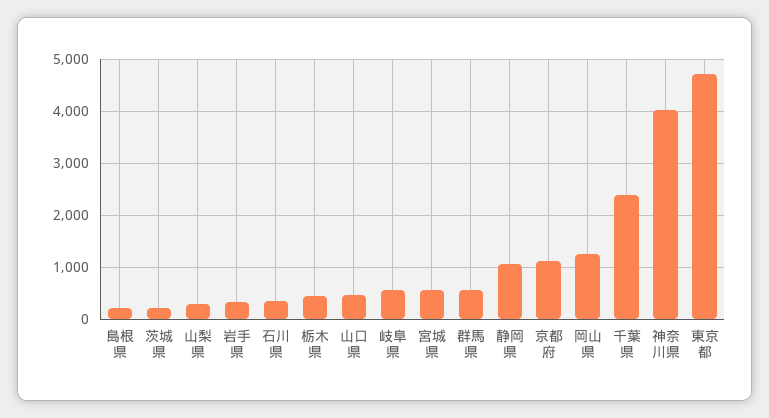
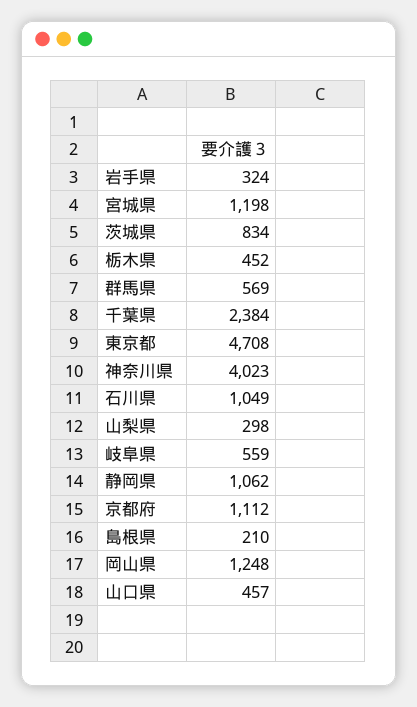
茨城県: 200 -> 834
石川県: 400 -> 1049
宮城県: 600 -> 1198

